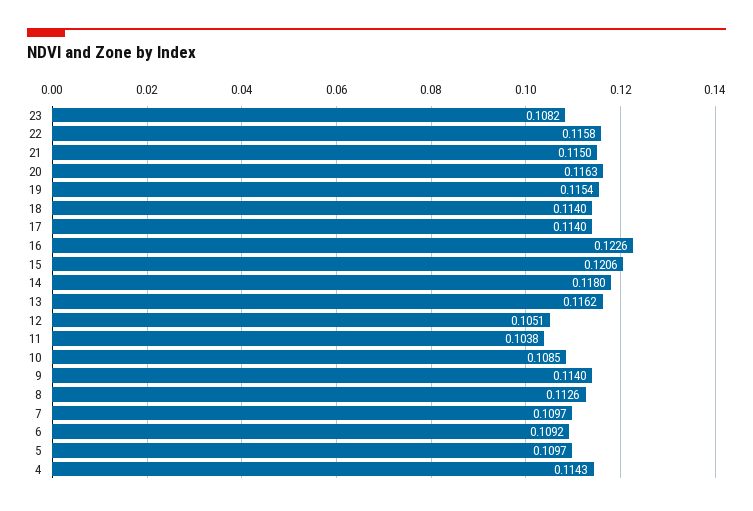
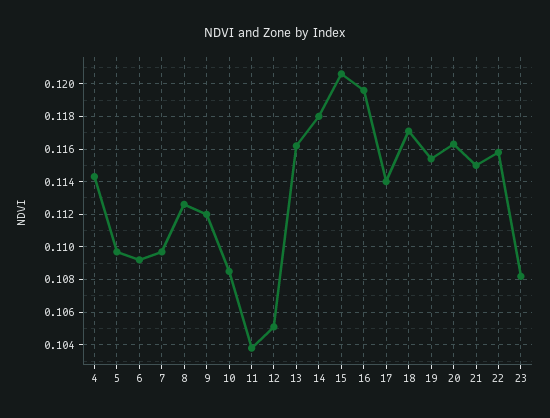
18: 0.114 -> 0.117
16: 0.1226 -> 0.1195
9: 0.114 -> 0.112

